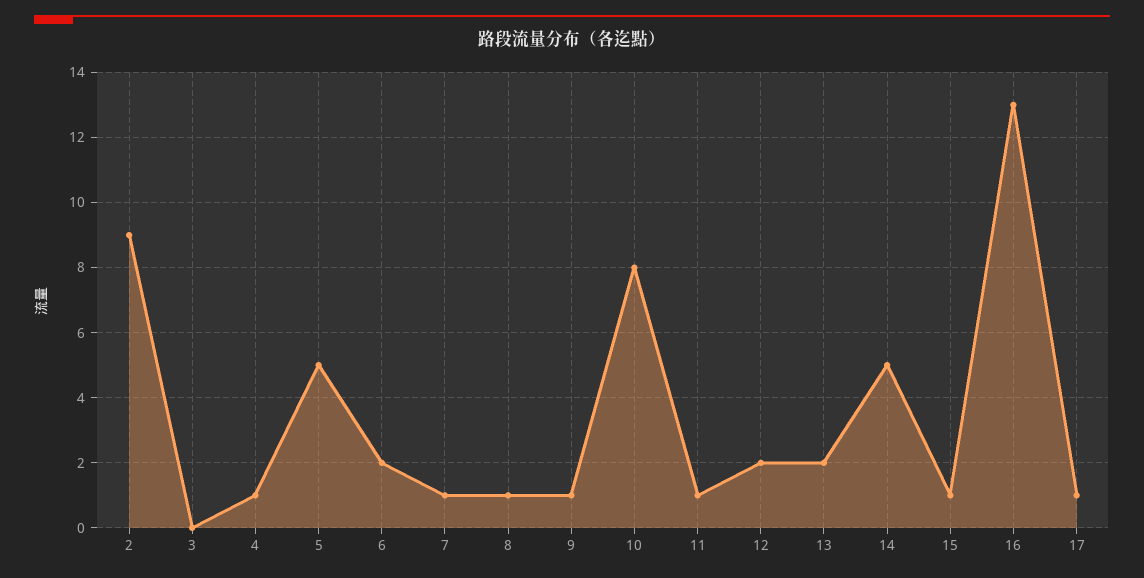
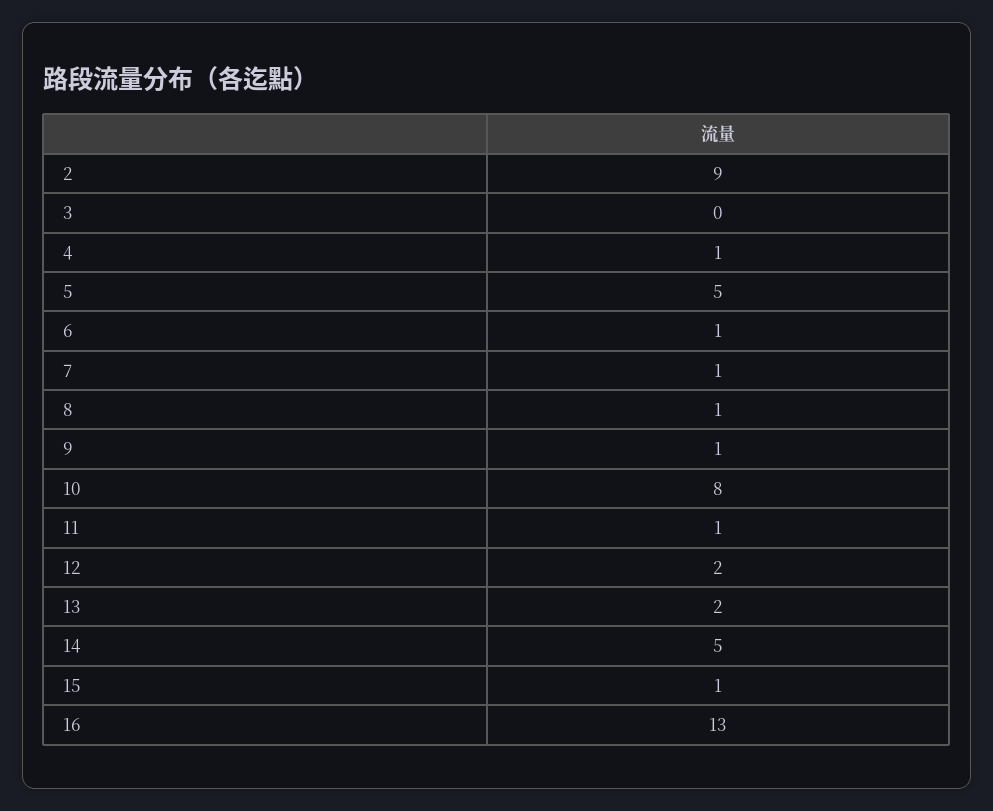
6: 2 -> 1
17: 1 -> none

